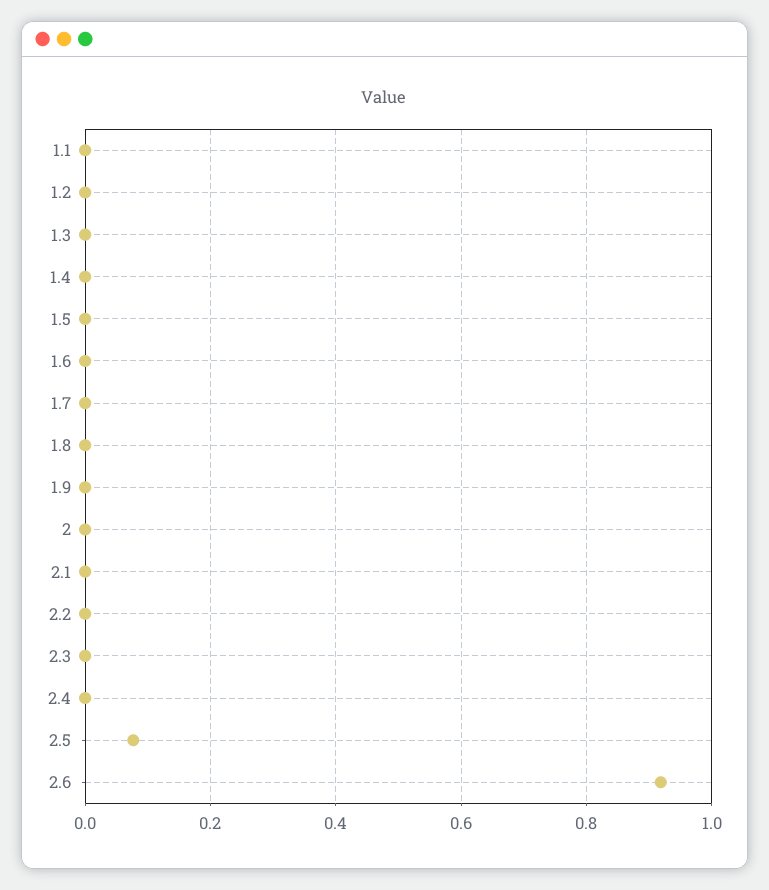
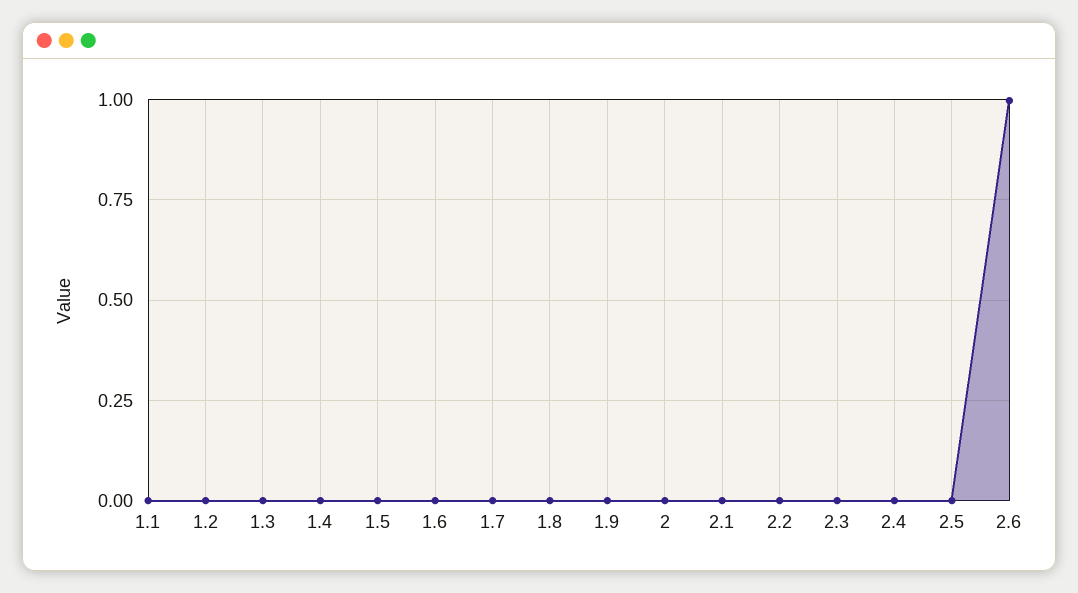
2.5: 0.08 -> 0
2.6: 0.92 -> 1

